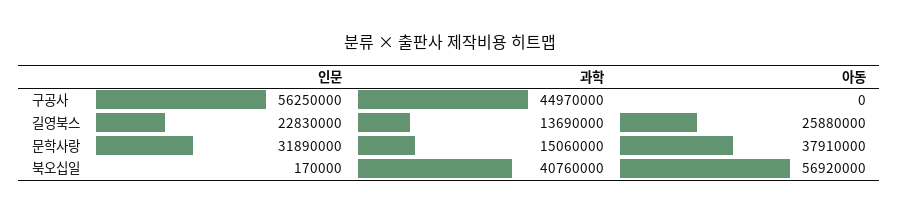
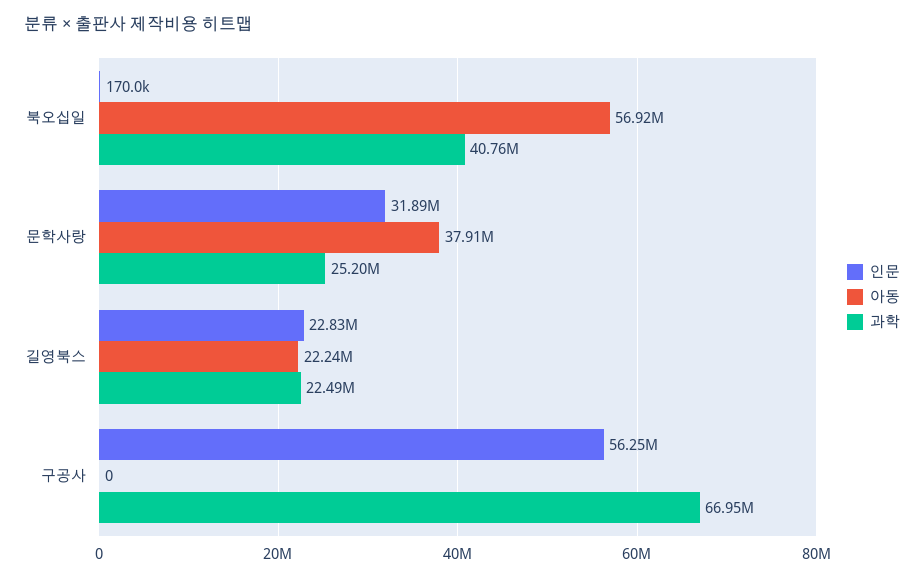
과학, 구공사: 44970000 -> 66950000
과학, 길영북스: 13690000 -> 22490000
아동, 길영북스: 25880000 -> 22240000
과학, 문학사랑: 15060000 -> 25200000

